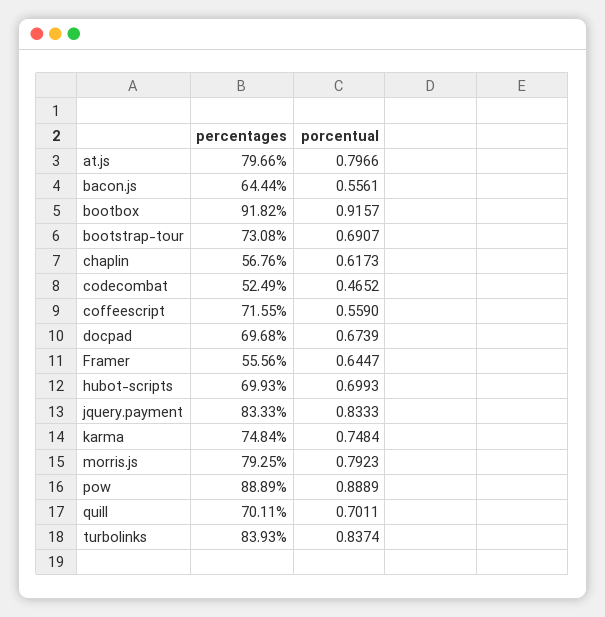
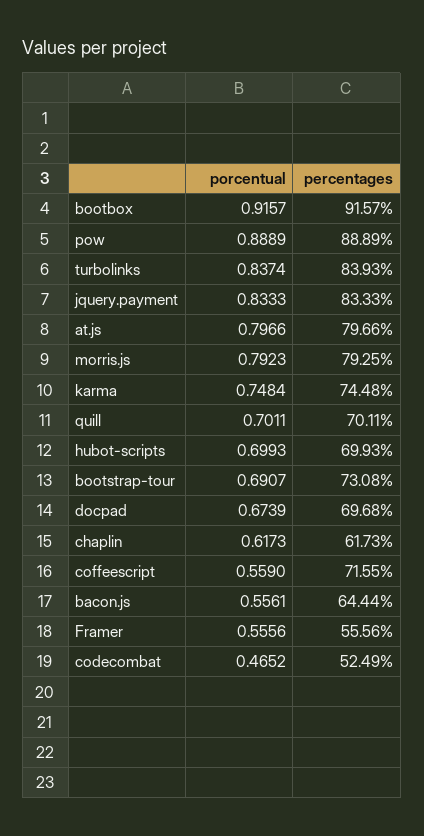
percentages, bootbox: 91.82 -> 91.57
percentages, chaplin: 56.76 -> 61.73
porcentual, Framer: 0.6447 -> 0.5556
percentages, karma: 74.84 -> 74.48

